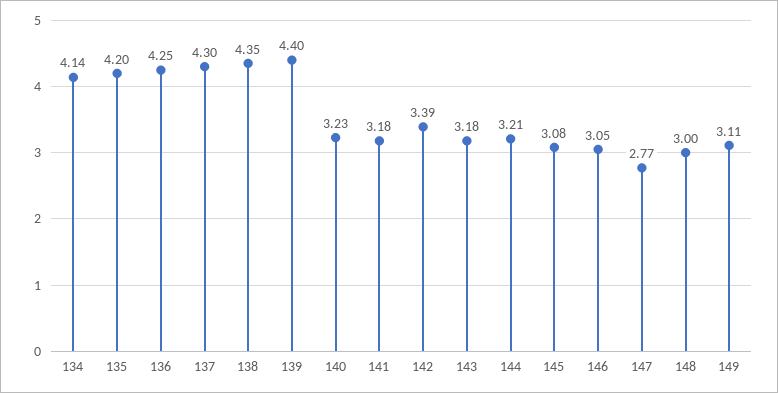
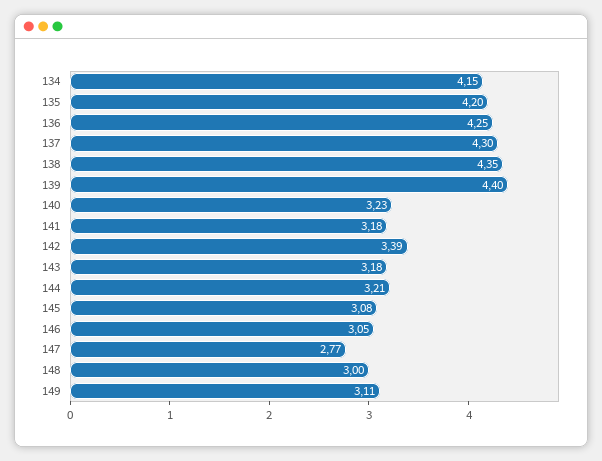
134: 4.14 -> 4.15

